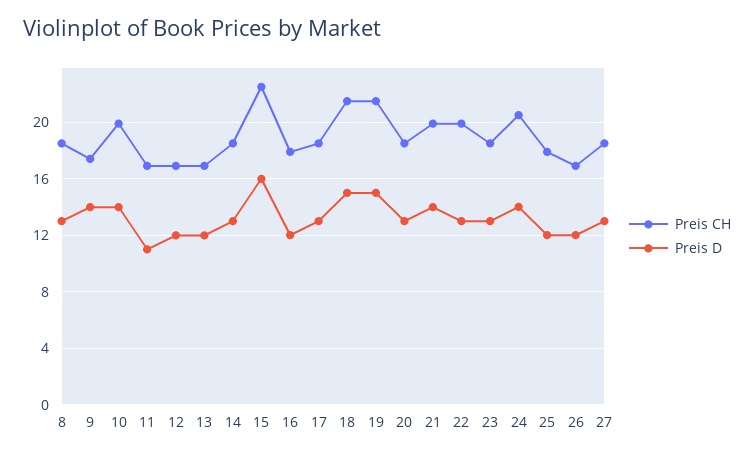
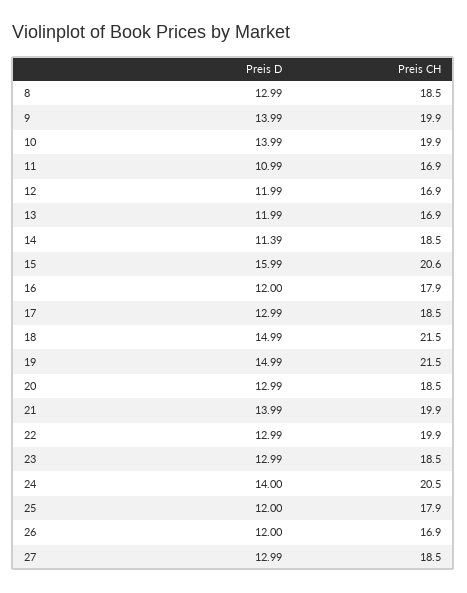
Preis CH, 9: 17.5 -> 19.9
Preis D, 14: 13 -> 11.39
Preis CH, 15: 22.5 -> 20.6

